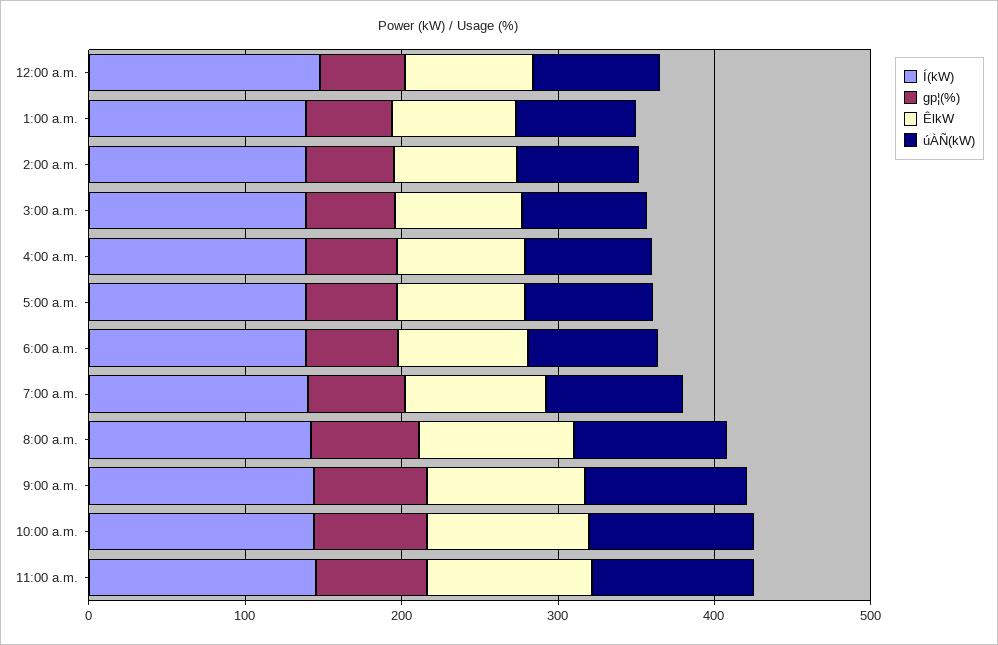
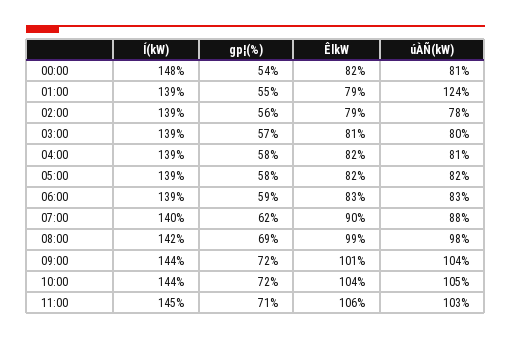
úÀÑ(kW), 1:00 a.m.: 80 -> 124

